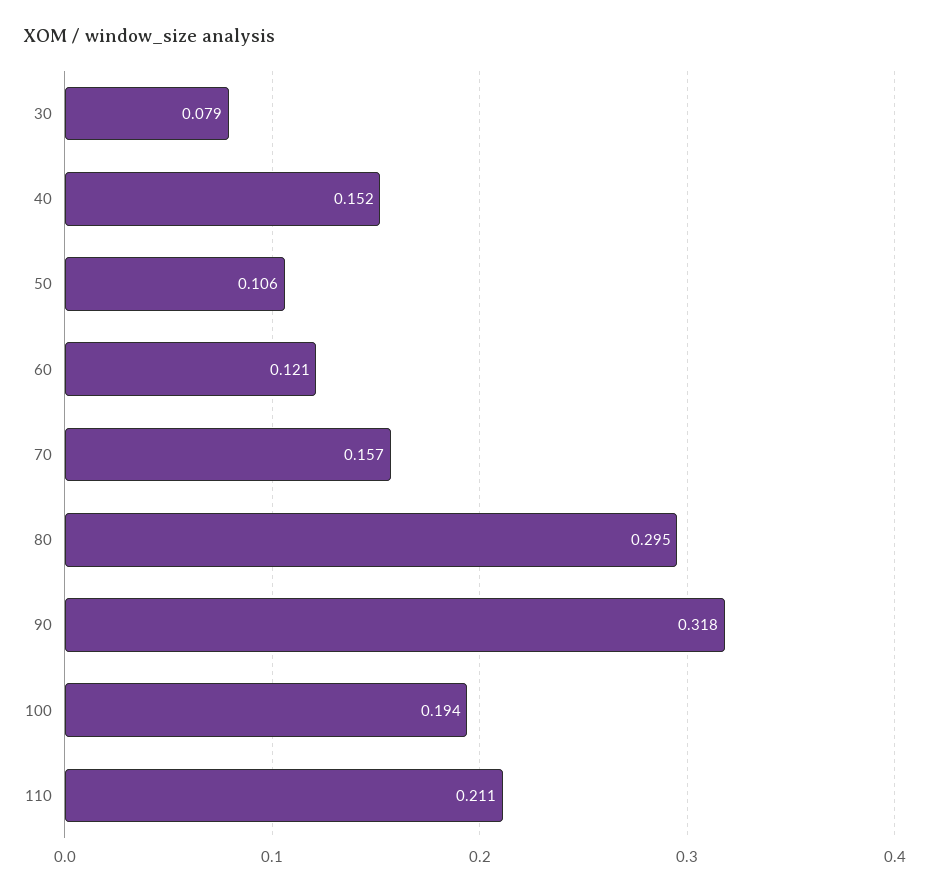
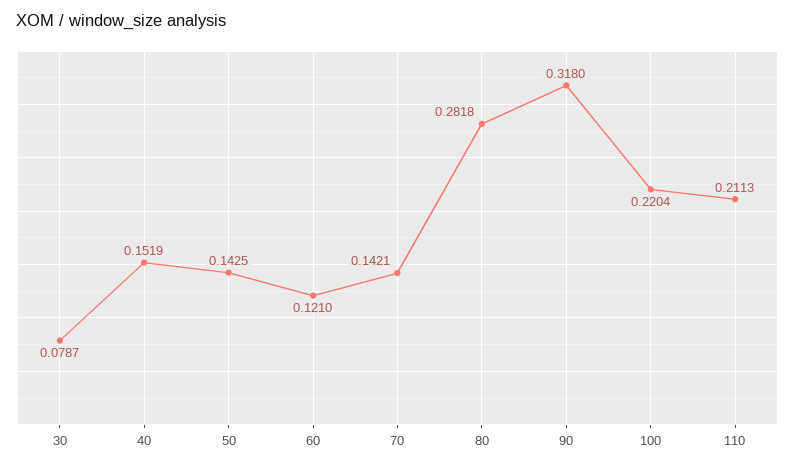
50: 0.106 -> 0.1425
70: 0.157 -> 0.1421
80: 0.295 -> 0.2818
100: 0.194 -> 0.2204

